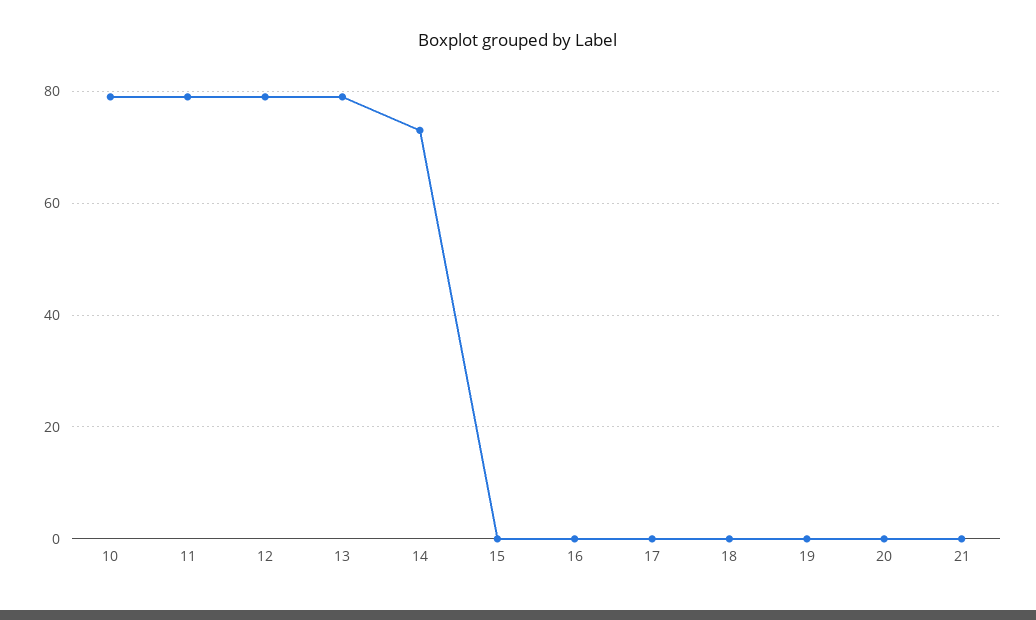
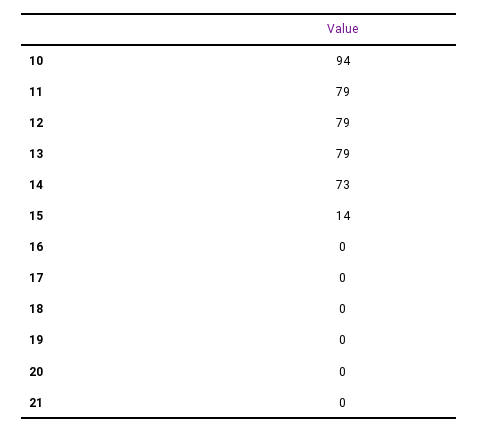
10: 80 -> 94
15: 0 -> 14

